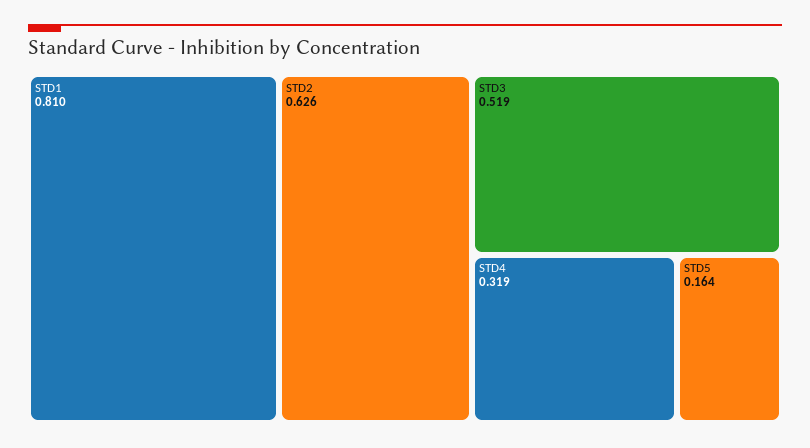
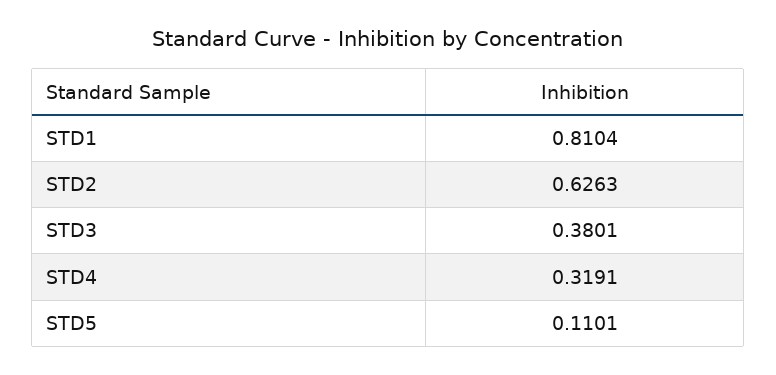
STD3: 0.519 -> 0.3801
STD5: 0.164 -> 0.1101

